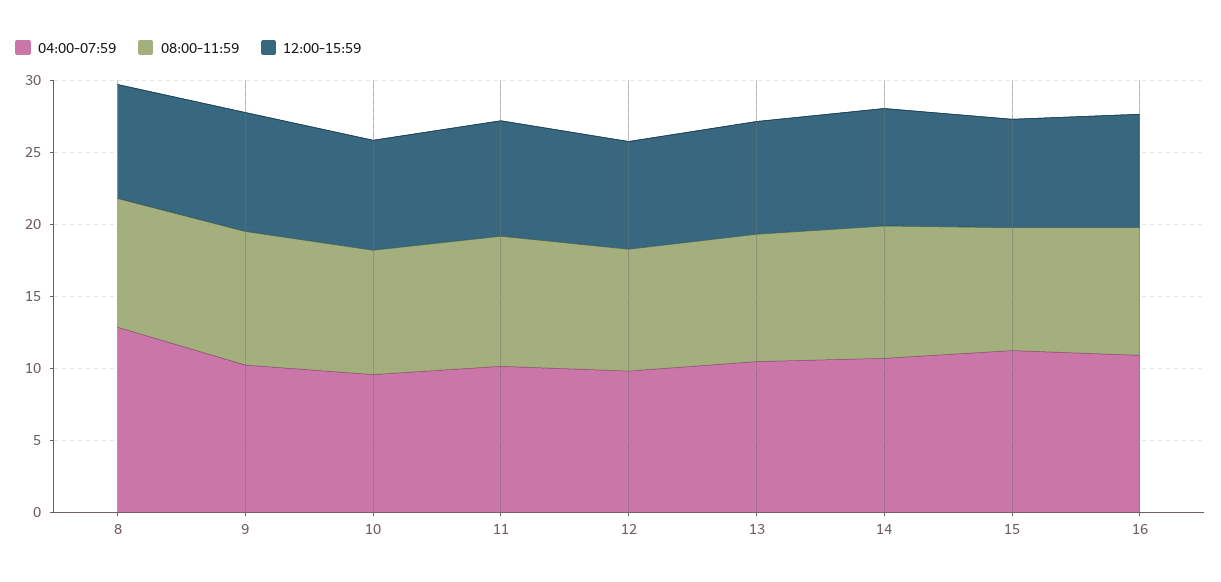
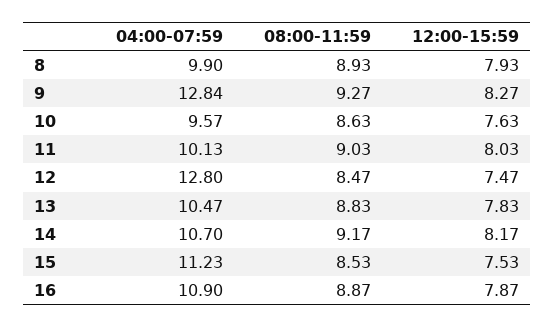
04:00-07:59, 8: 13 -> 9.9
04:00-07:59, 9: 10 -> 12.84
04:00-07:59, 12: 10 -> 12.8

